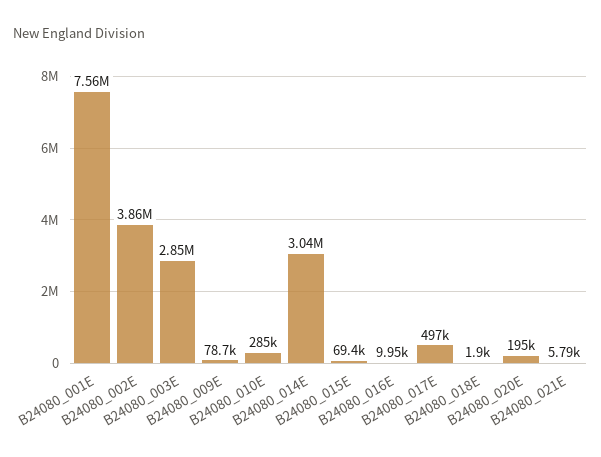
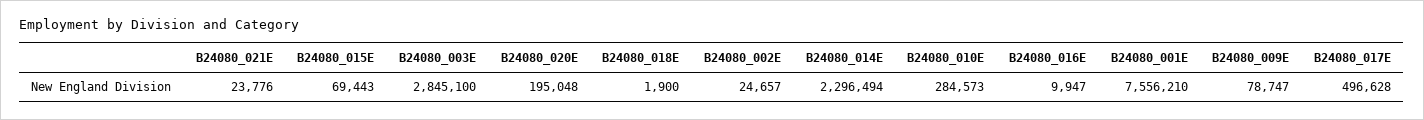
B24080_002E: 3860000 -> 24657
B24080_014E: 3040000 -> 2296494
B24080_021E: 5790 -> 23776

